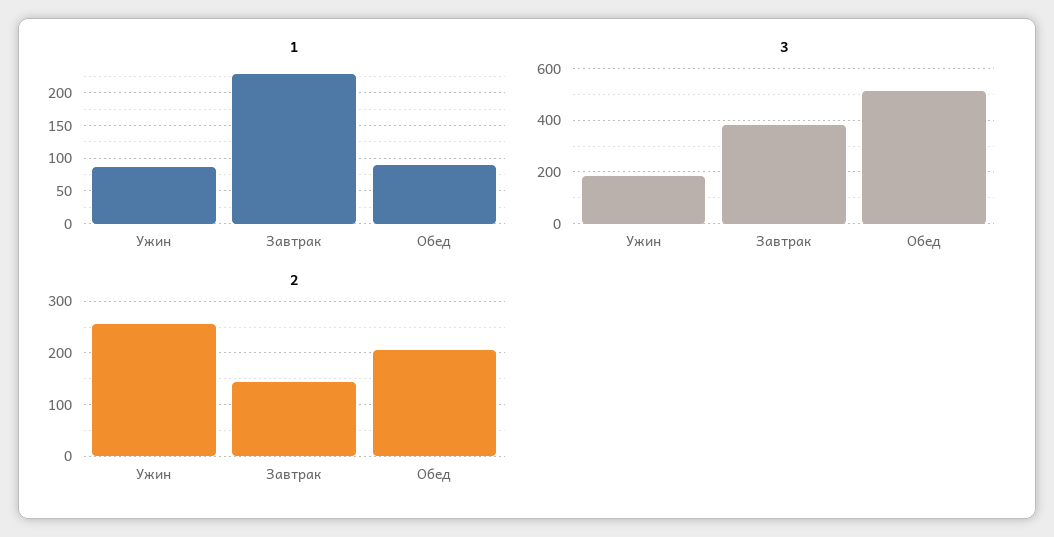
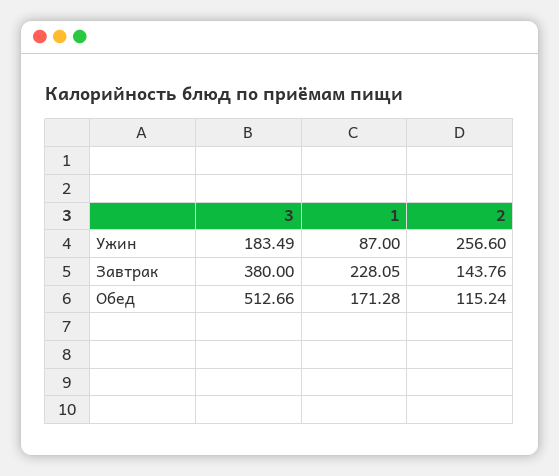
1, Обед: 90 -> 171.28
2, Обед: 200 -> 115.24

